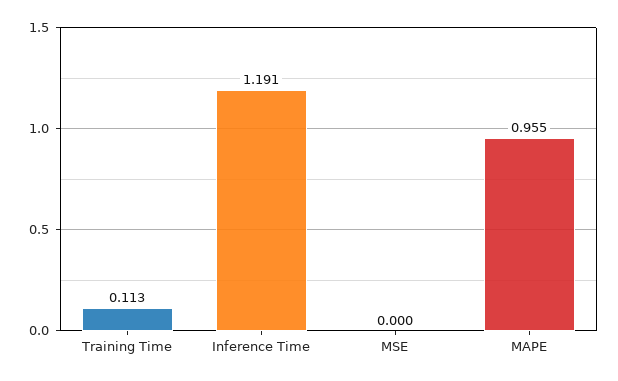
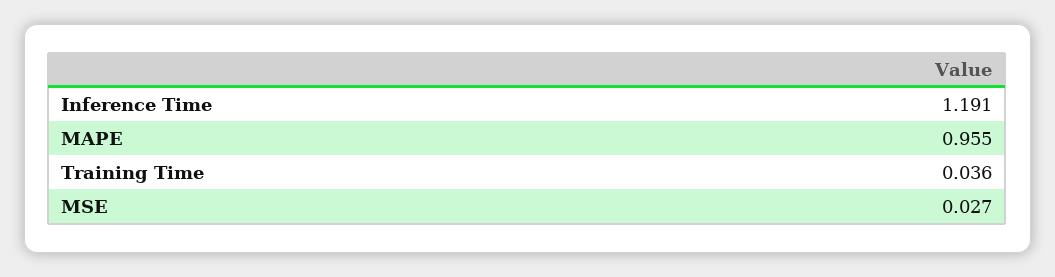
Training Time: 0.113 -> 0.036
MSE: 0 -> 0.027

